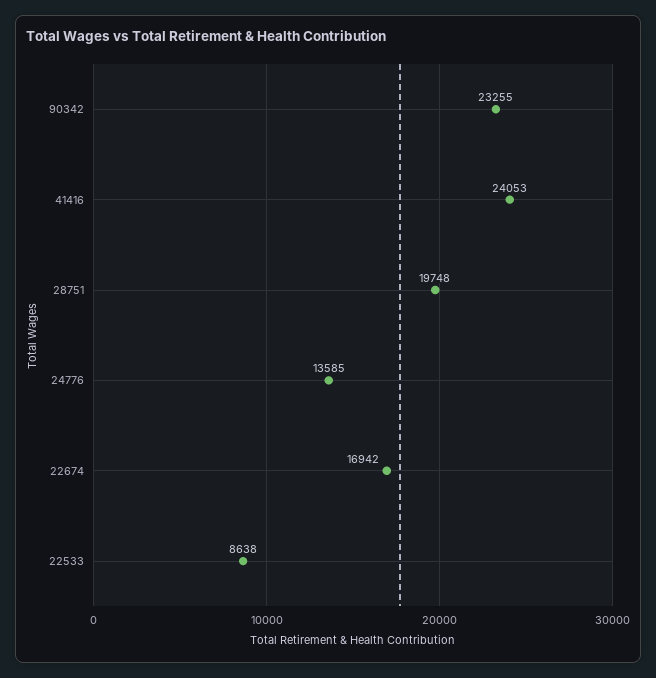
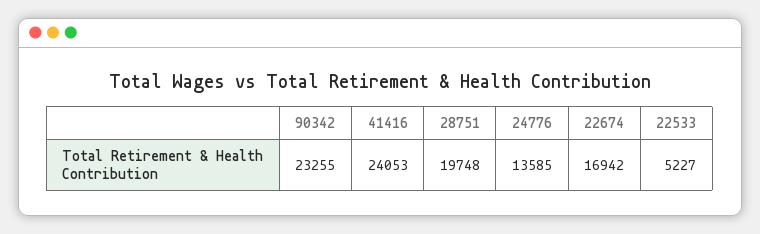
22533: 8638 -> 5227

